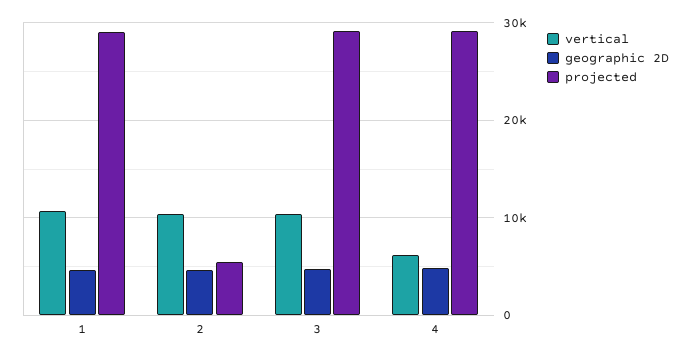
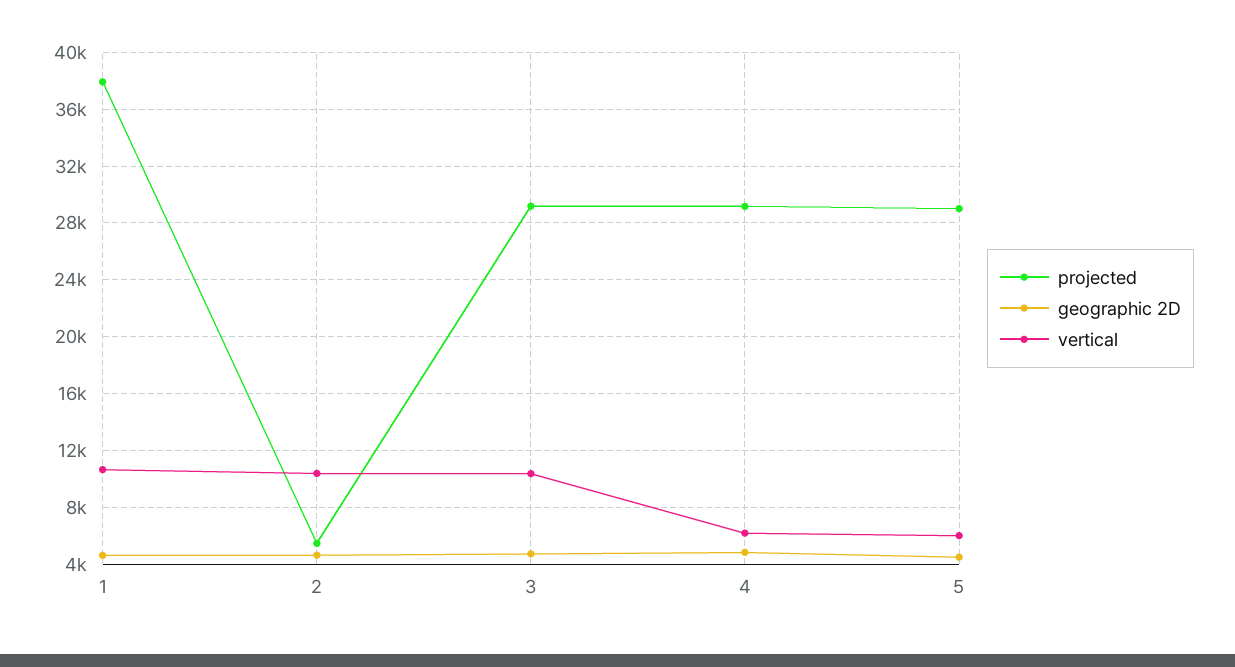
projected, 1: 29000 -> 38000
projected, 5: none -> 29000
geographic 2D, 5: none -> 4500
vertical, 5: none -> 6000

